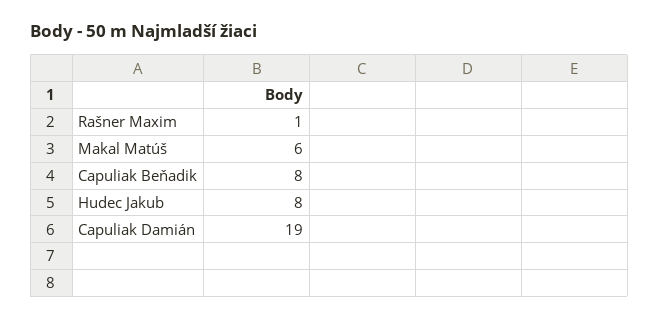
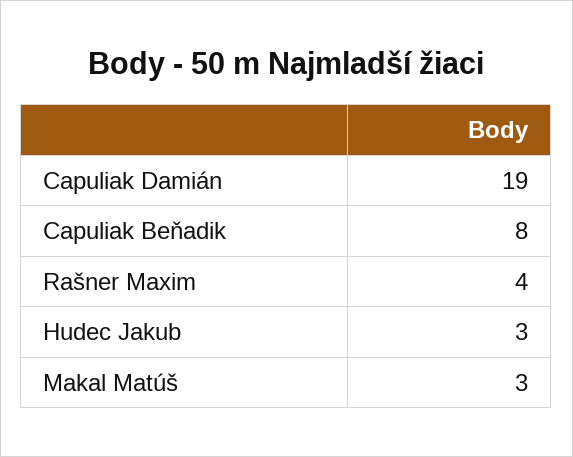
Rašner Maxim: 1 -> 4
Makal Matúš: 6 -> 3
Hudec Jakub: 8 -> 3

